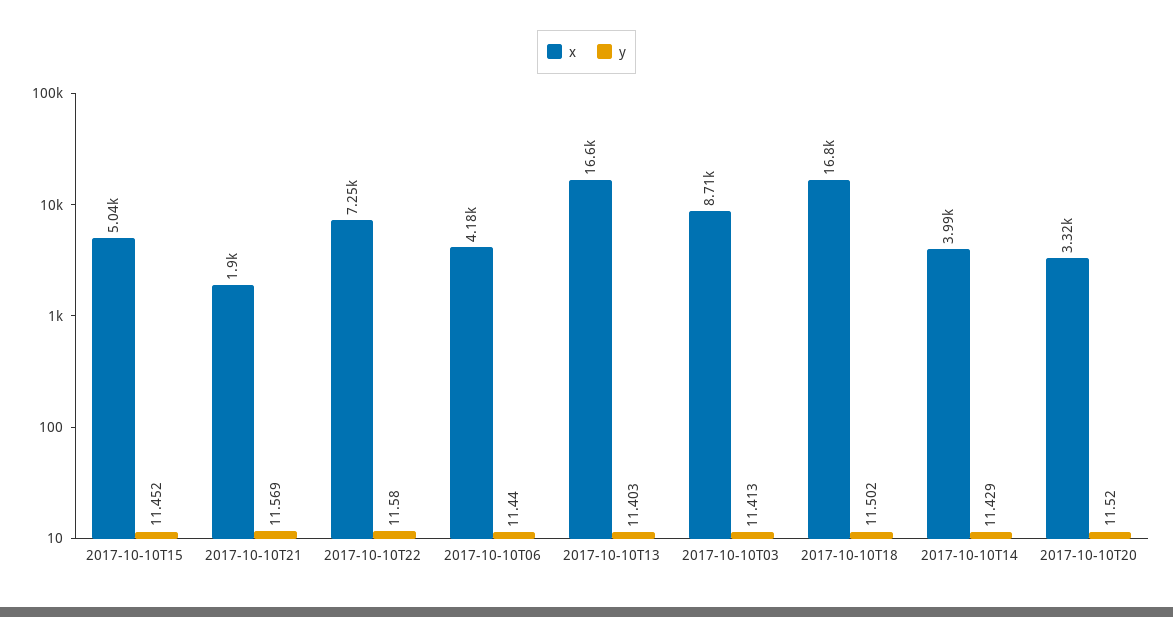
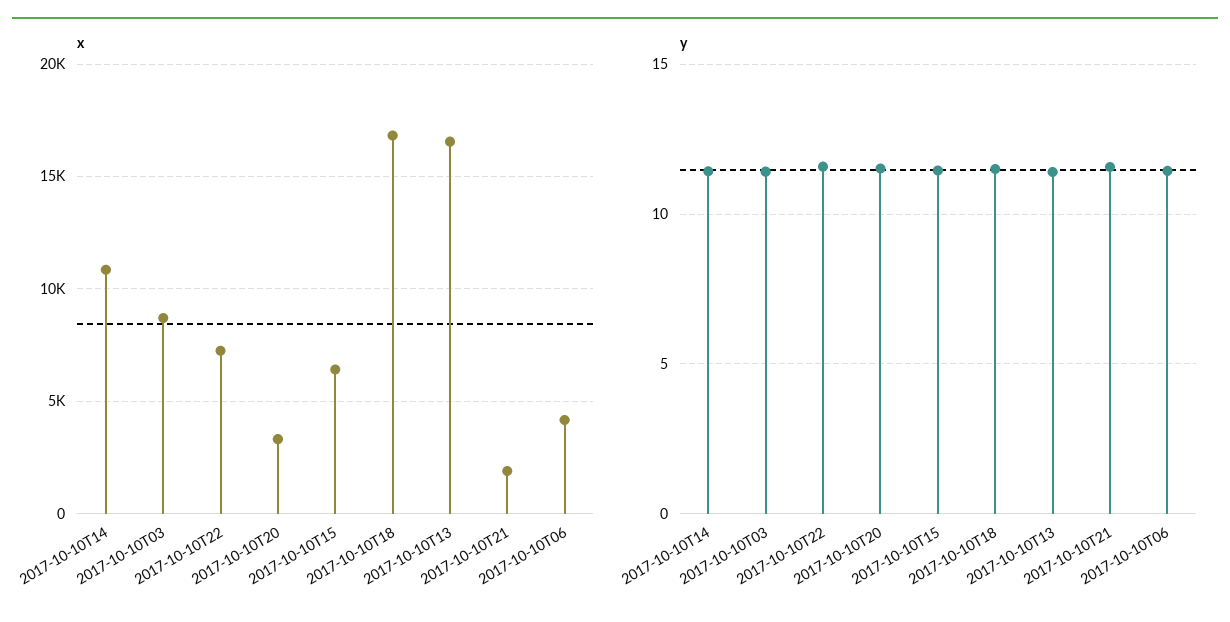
x, 2017-10-10T15: 5040 -> 6500
x, 2017-10-10T14: 3990 -> 11000

